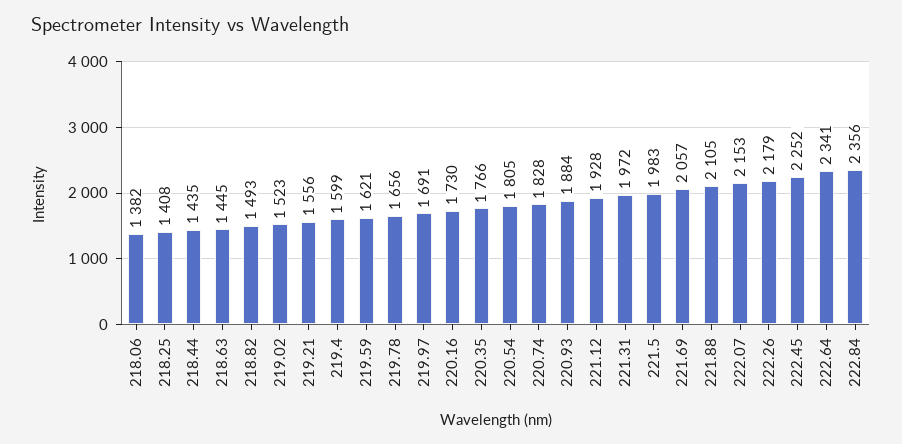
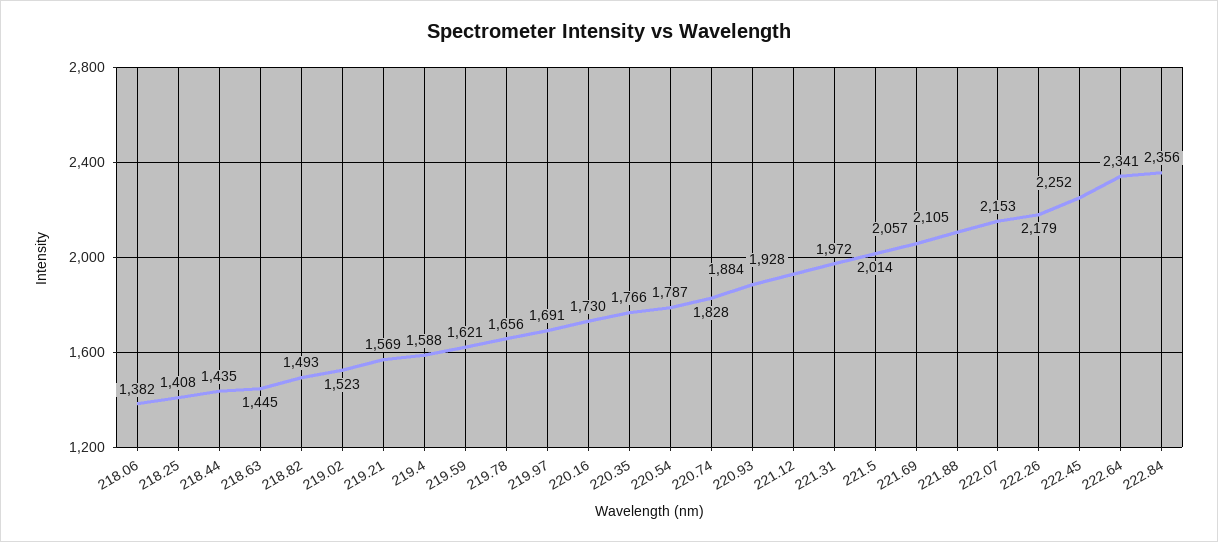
219.21: 1556 -> 1569
219.4: 1599 -> 1588
220.54: 1805 -> 1787
221.5: 1983 -> 2014

